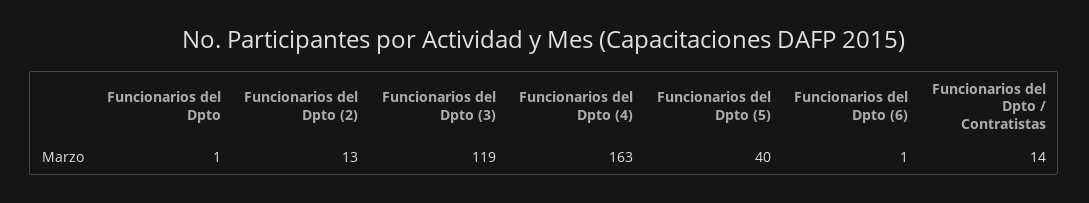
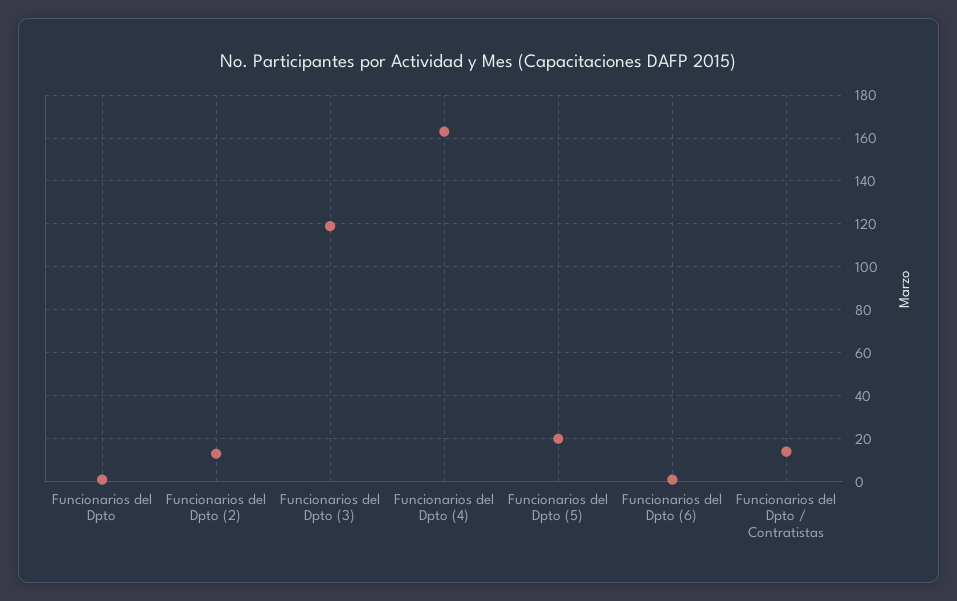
Funcionarios del Dpto (5): 40 -> 20

